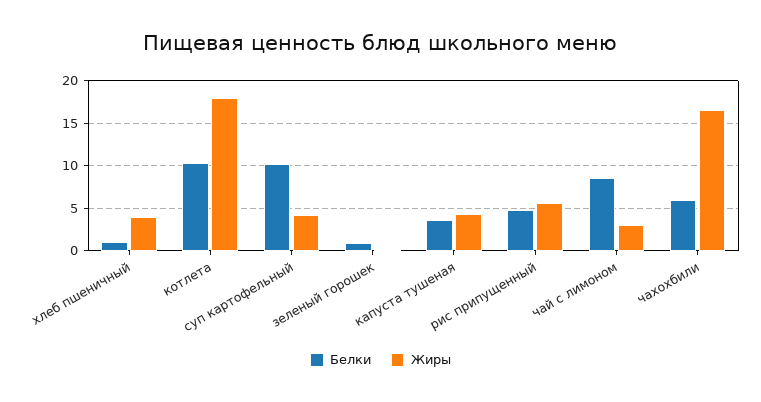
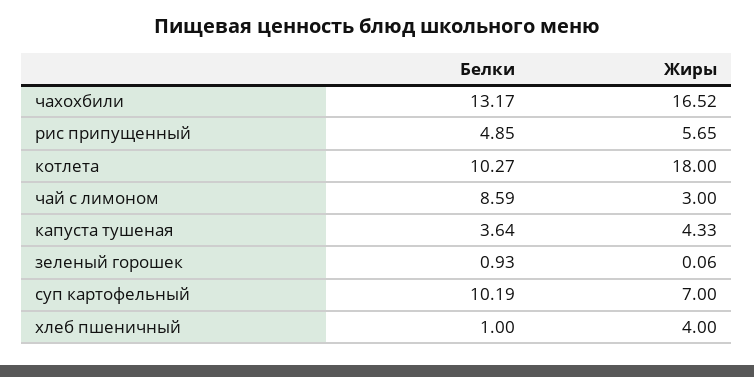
Жиры, суп картофельный: 4 -> 7
Белки, чахохбили: 6 -> 13.17

